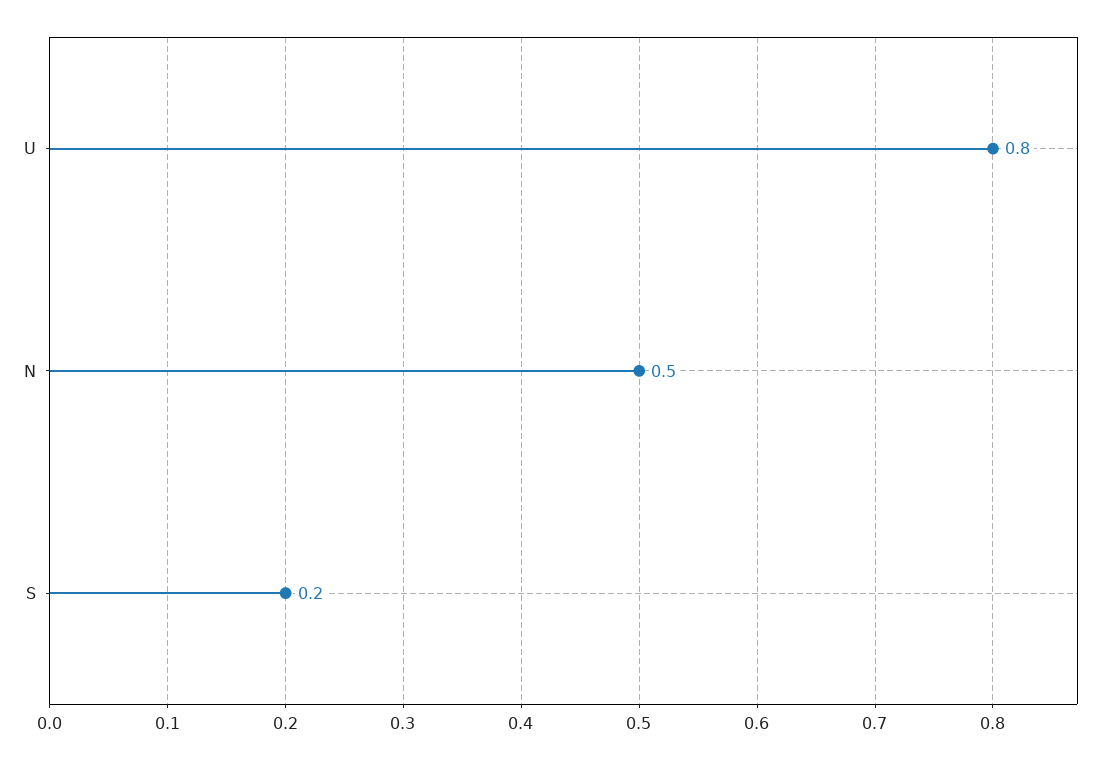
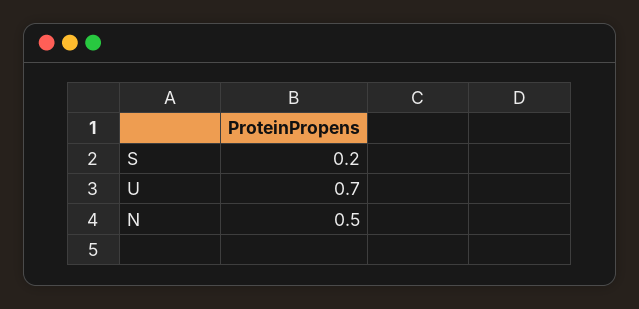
U: 0.8 -> 0.7

